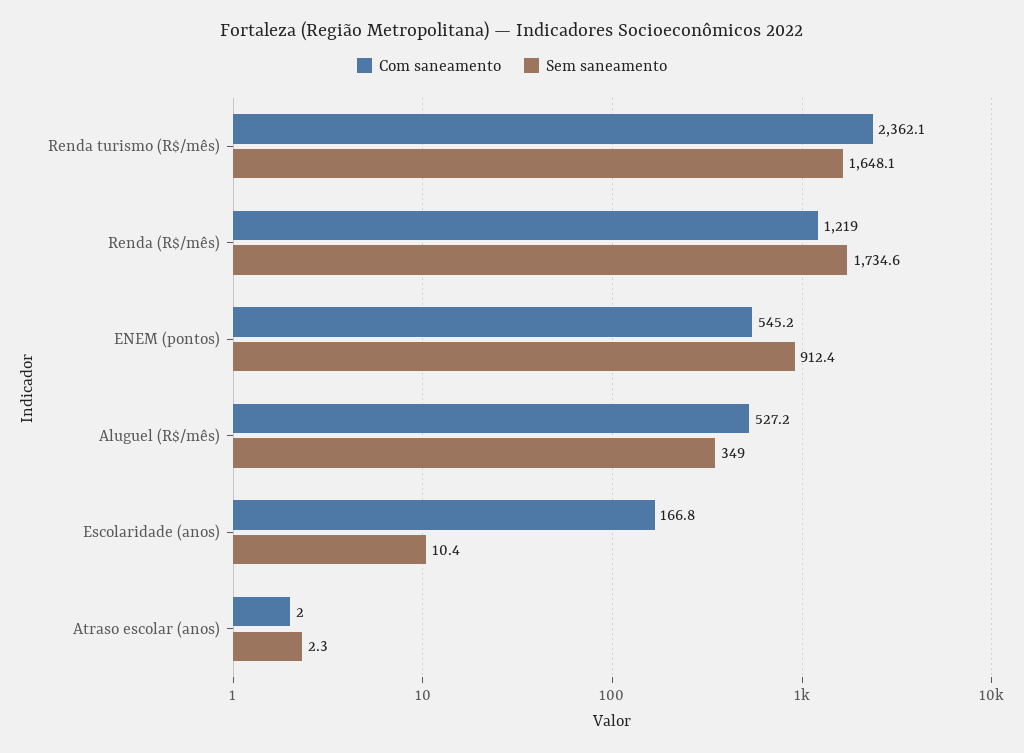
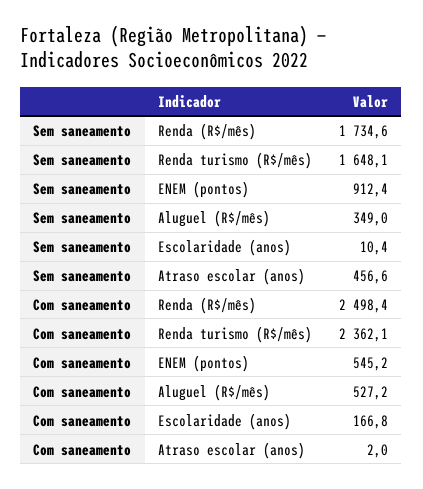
Com saneamento, Renda (R$/mês): 1219 -> 2498.4
Sem saneamento, Atraso escolar (anos): 2.3 -> 456.6

